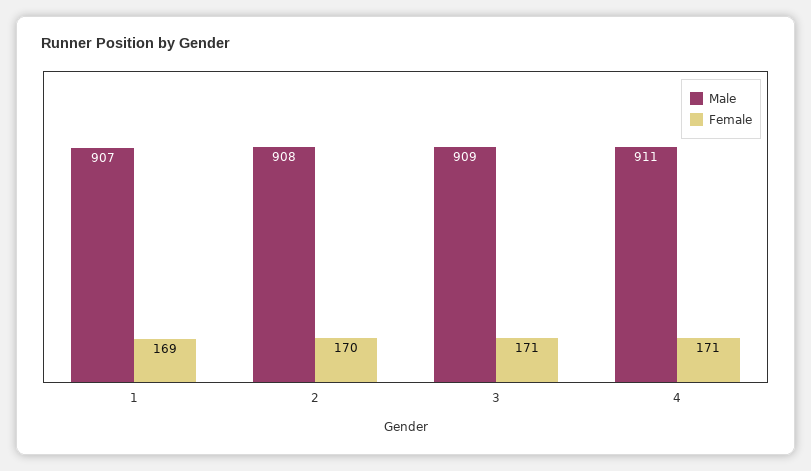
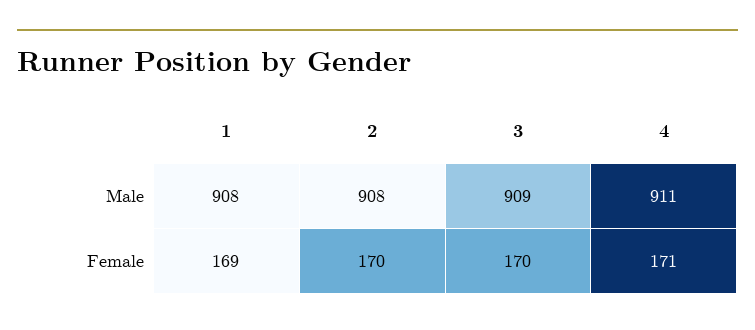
Male, 1: 907 -> 908
Female, 3: 171 -> 170

